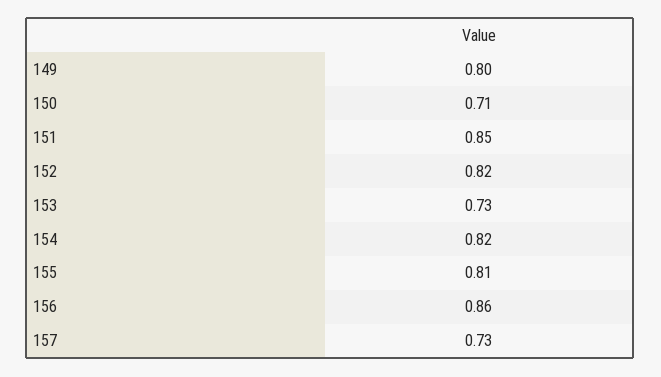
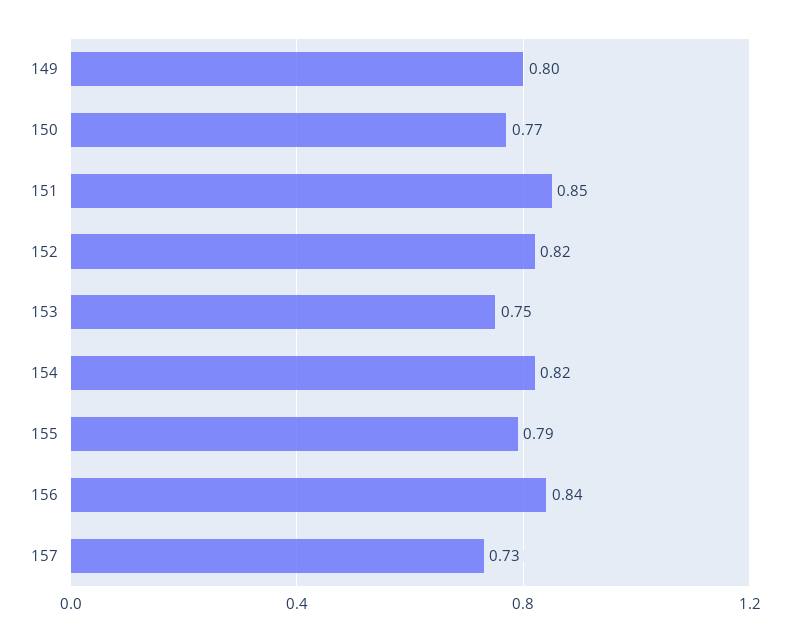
150: 0.71 -> 0.77
153: 0.73 -> 0.75
155: 0.81 -> 0.79
156: 0.86 -> 0.84

